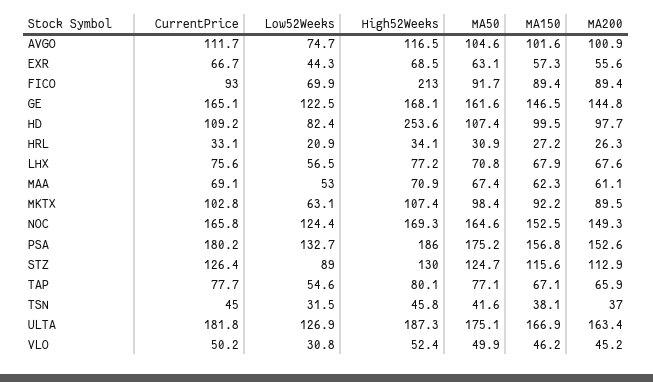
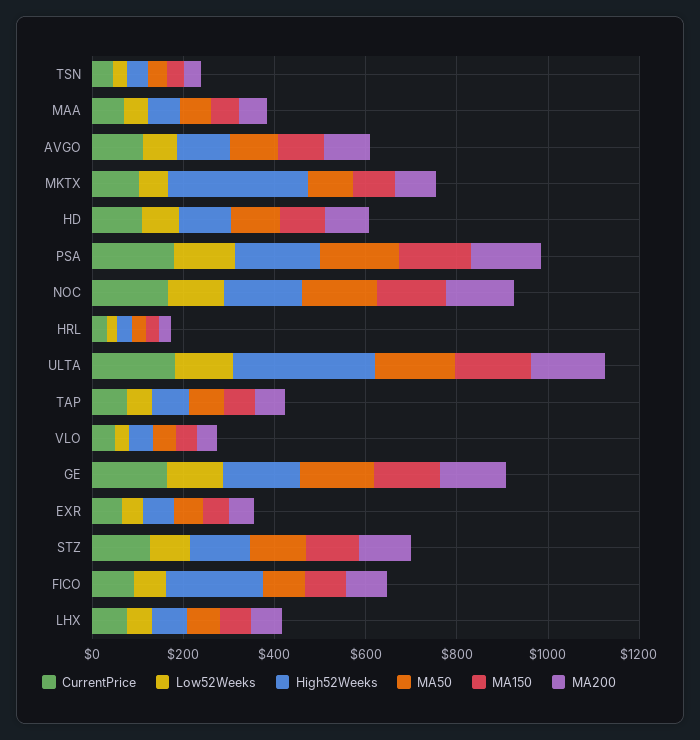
High52Weeks, HD: 253.6 -> 100
High52Weeks, MKTX: 107.4 -> 300
High52Weeks, ULTA: 187.3 -> 300

